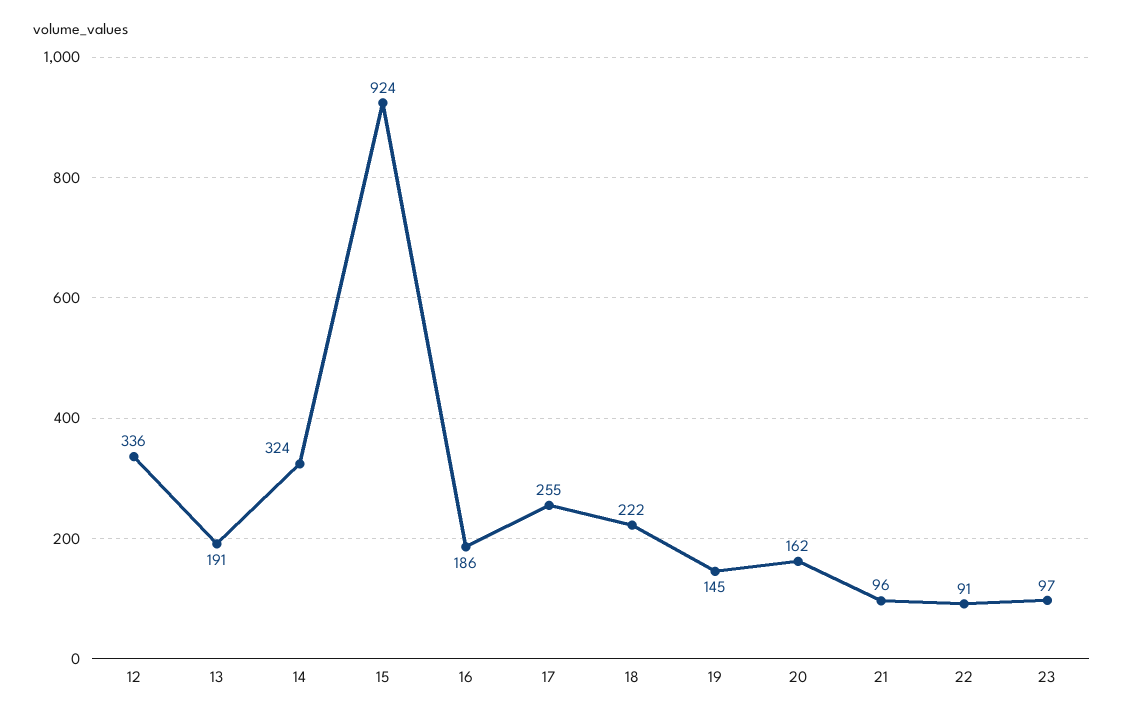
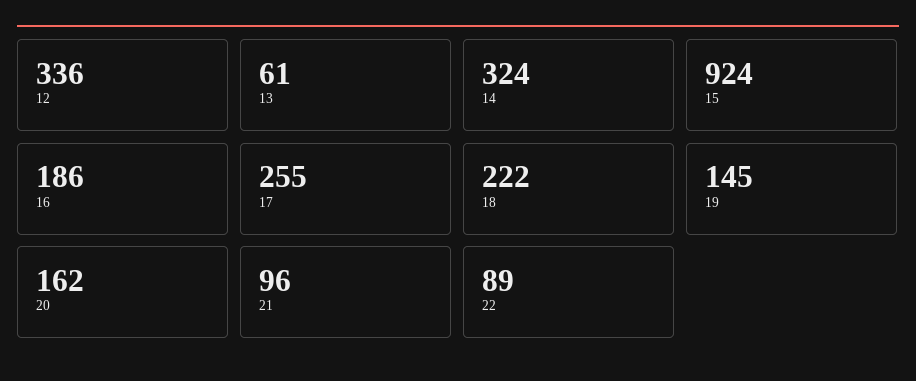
13: 191 -> 61
22: 91 -> 89
23: 97 -> none

